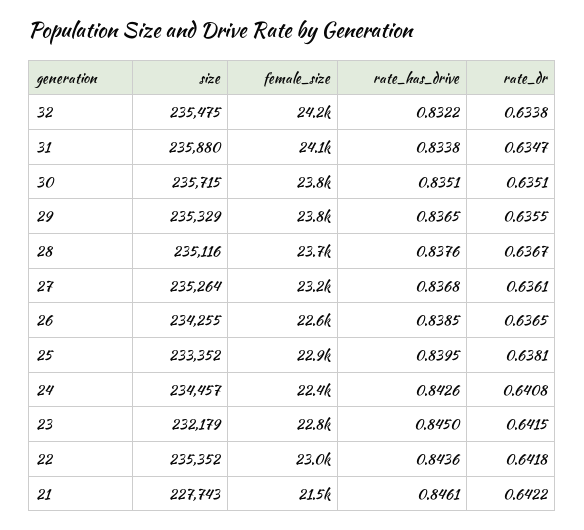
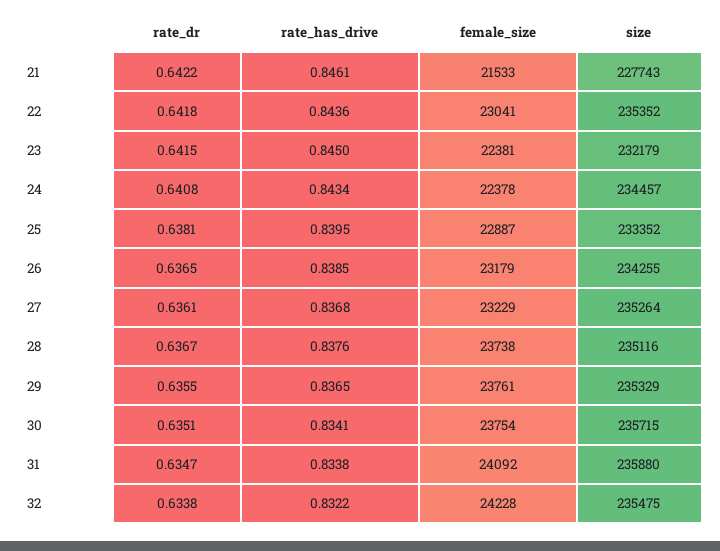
rate_has_drive, 30: 0.8351 -> 0.8341
female_size, 26: 22600 -> 23179
rate_has_drive, 24: 0.8426 -> 0.8434
female_size, 23: 22800 -> 22381

